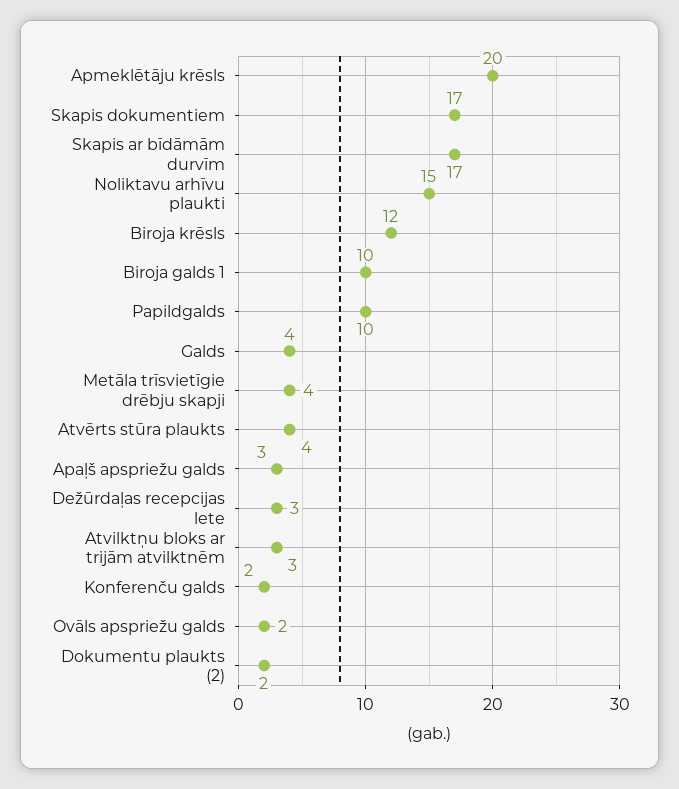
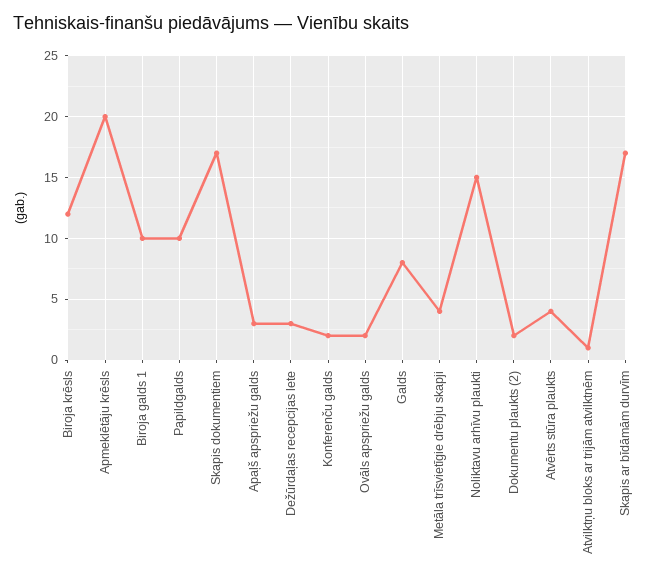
Galds: 4 -> 8
Atvilktņu bloks ar trijām atvilktnēm: 3 -> 1

